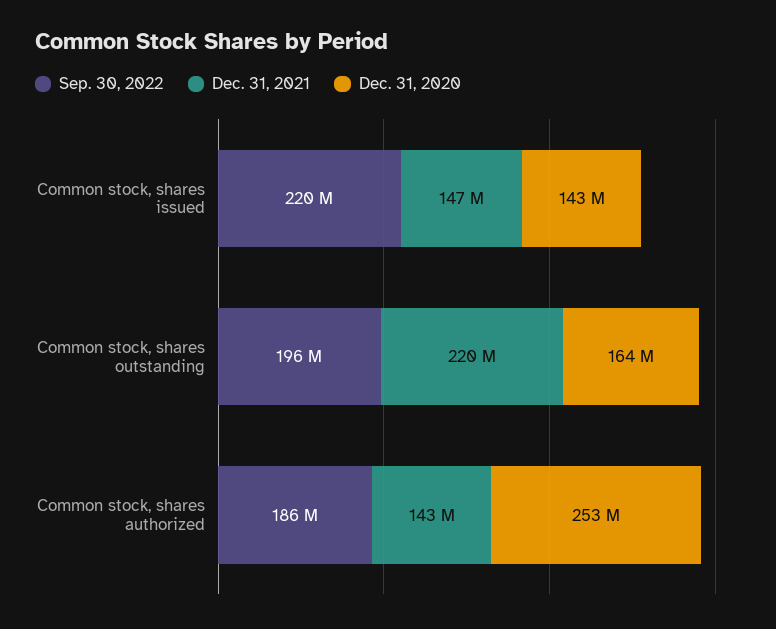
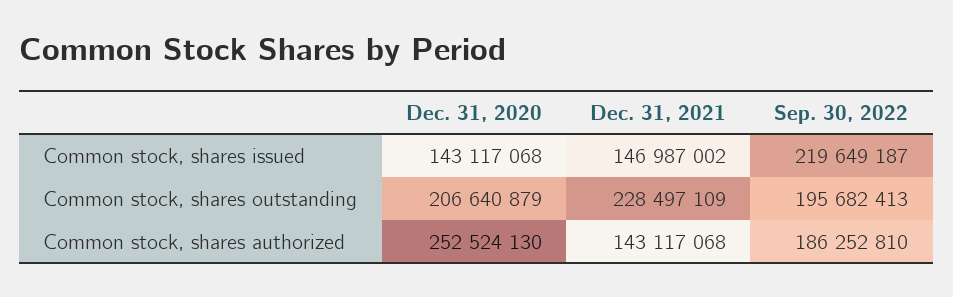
Dec. 31, 2021, Common stock, shares outstanding: 220000000 -> 228497109
Dec. 31, 2020, Common stock, shares outstanding: 164000000 -> 206640879

